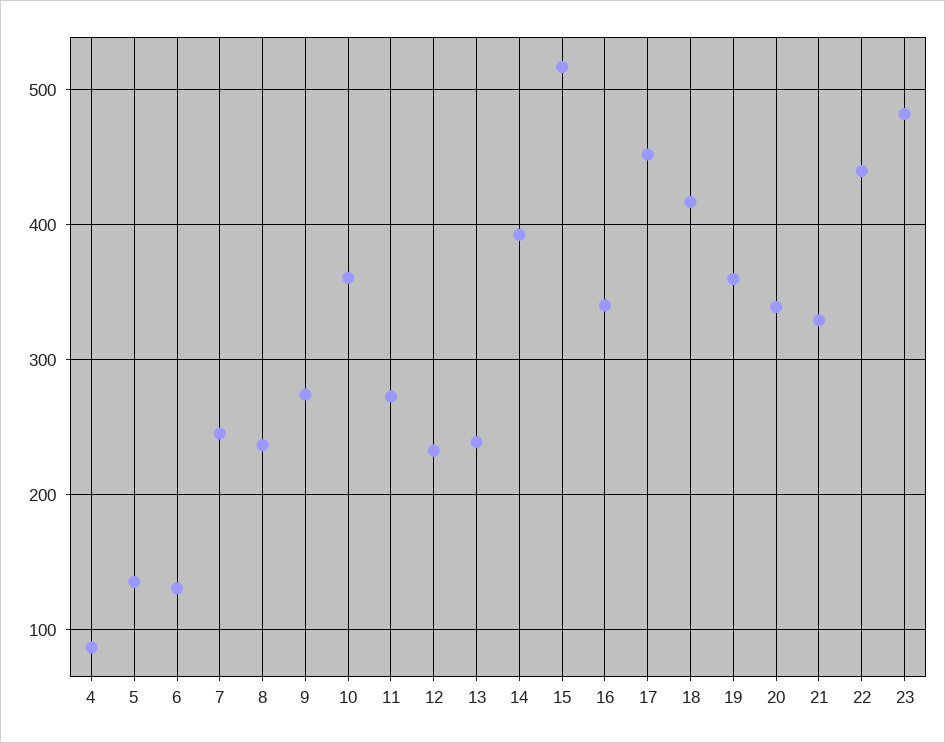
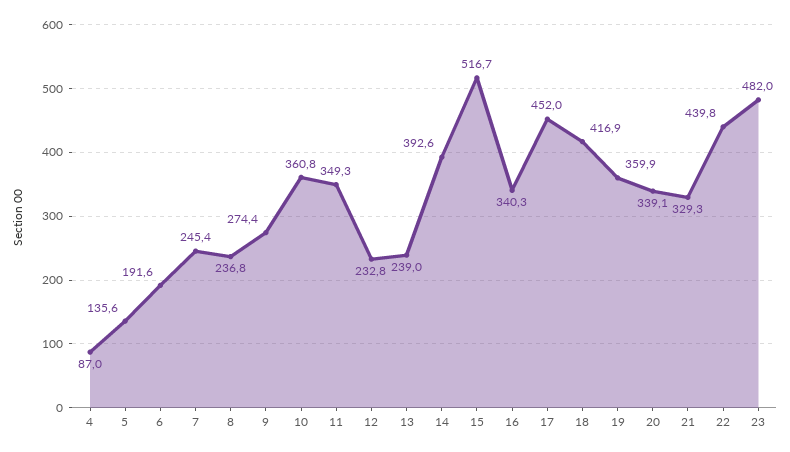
6: 130 -> 191.6
11: 270 -> 349.3

